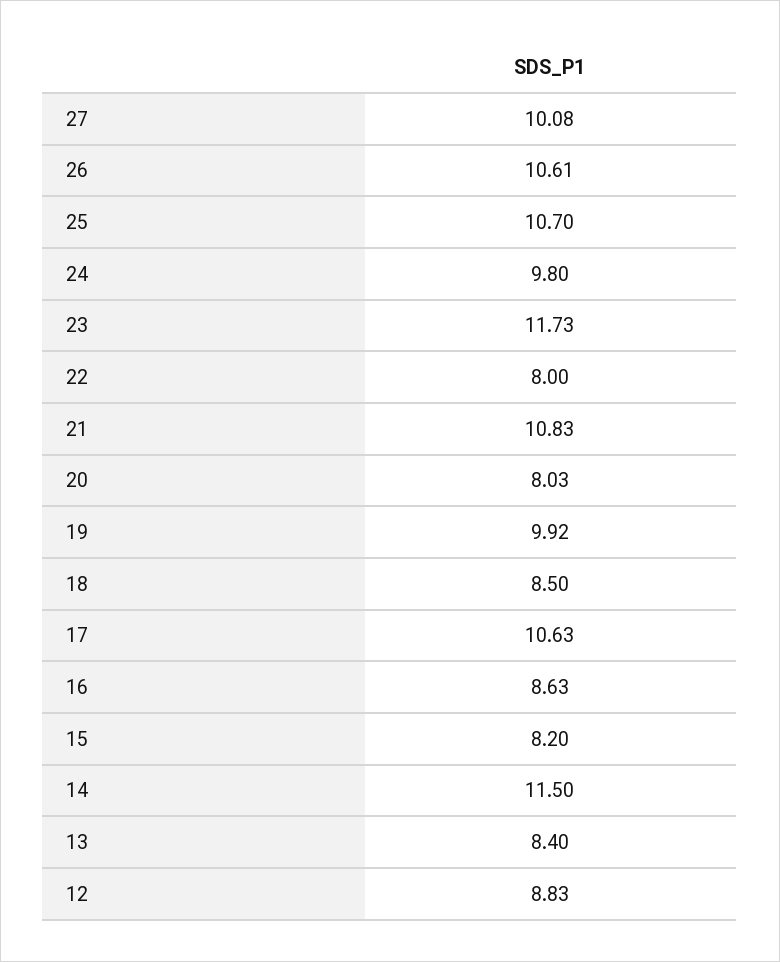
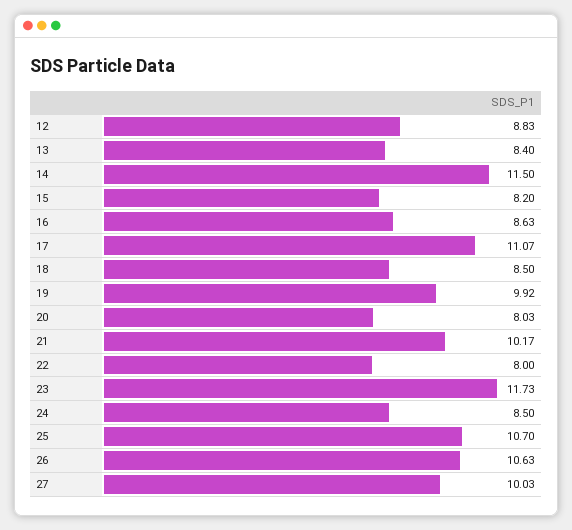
27: 10.08 -> 10.03
26: 10.61 -> 10.63
24: 9.8 -> 8.5
21: 10.83 -> 10.17
17: 10.63 -> 11.07

